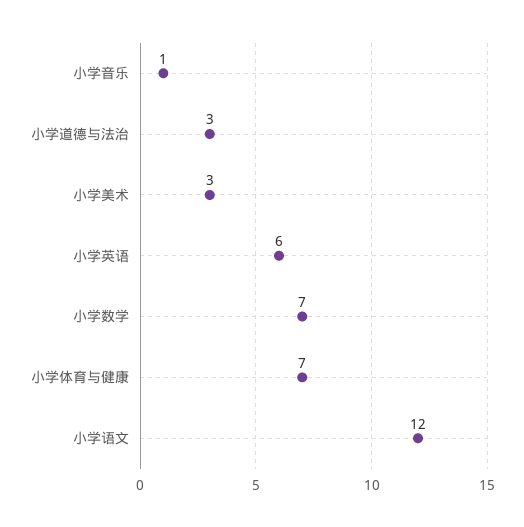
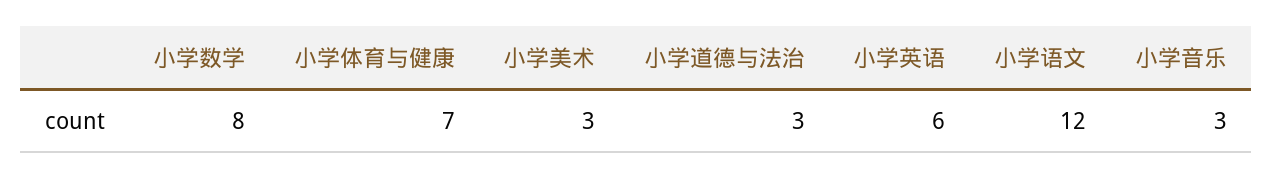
小学音乐: 1 -> 3
小学数学: 7 -> 8

